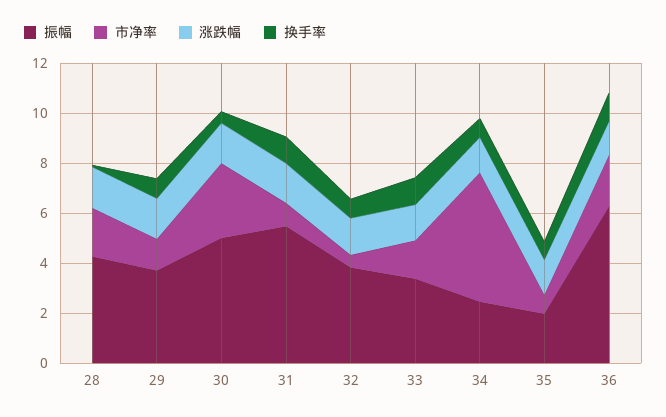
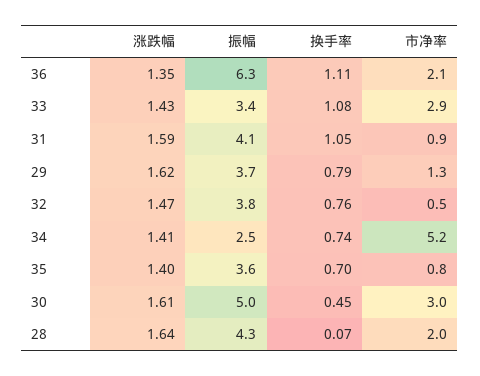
振幅, 31: 5.5 -> 4.1
市净率, 33: 1.5 -> 2.9
振幅, 35: 2 -> 3.6

